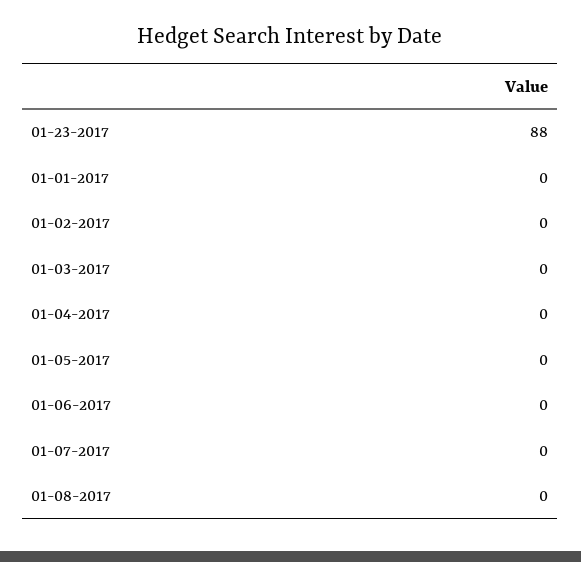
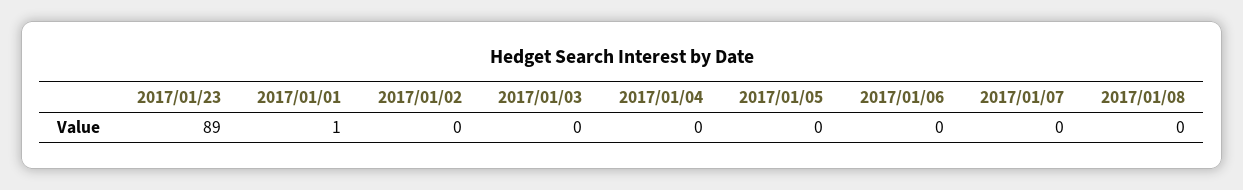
01-23-2017: 88 -> 89
01-01-2017: 0 -> 1

